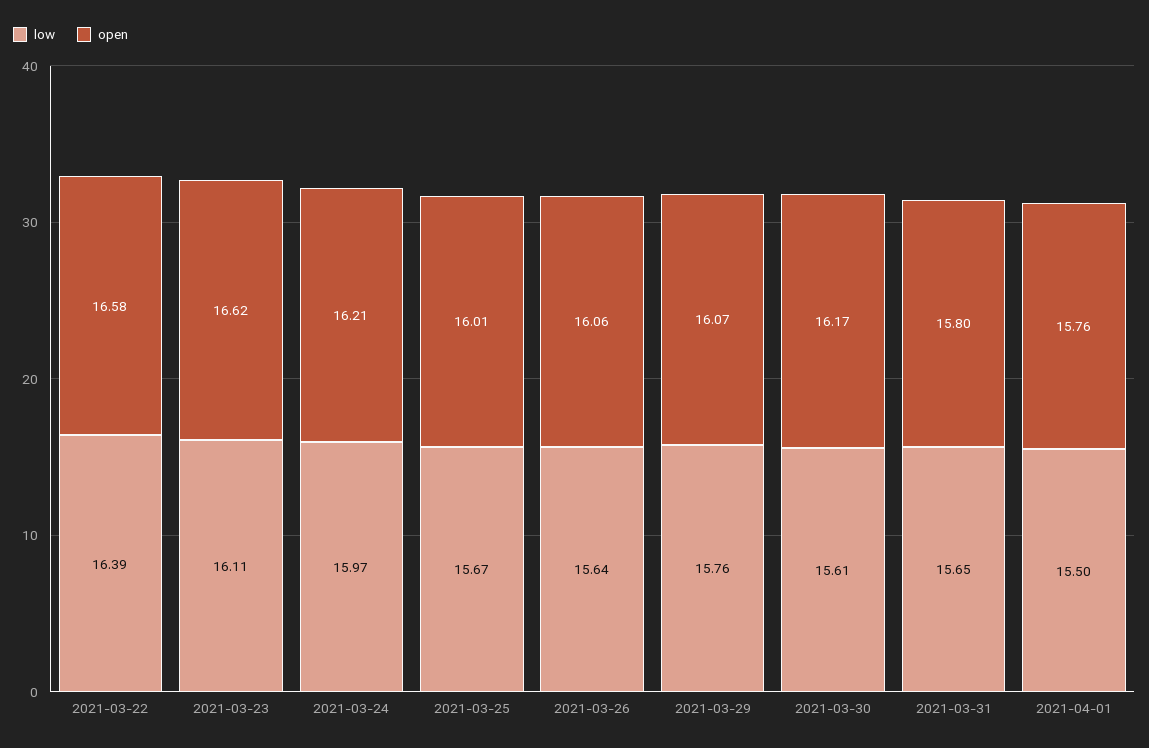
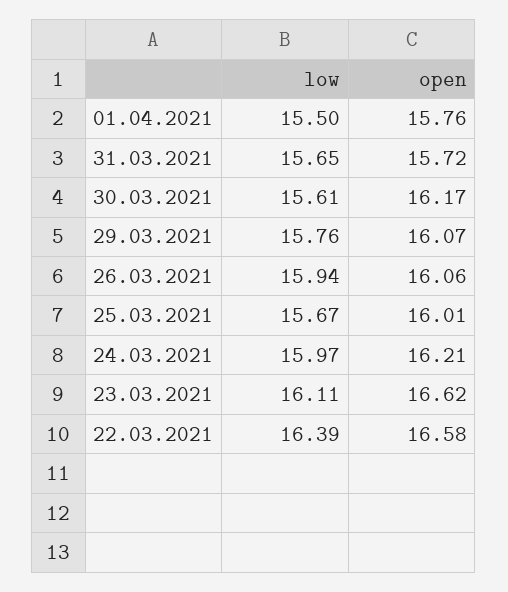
low, 2021-03-26: 15.64 -> 15.94
open, 2021-03-31: 15.8 -> 15.72

